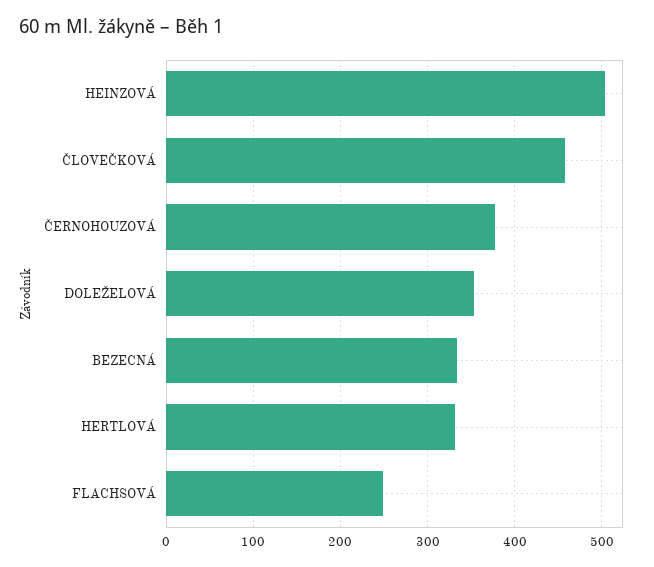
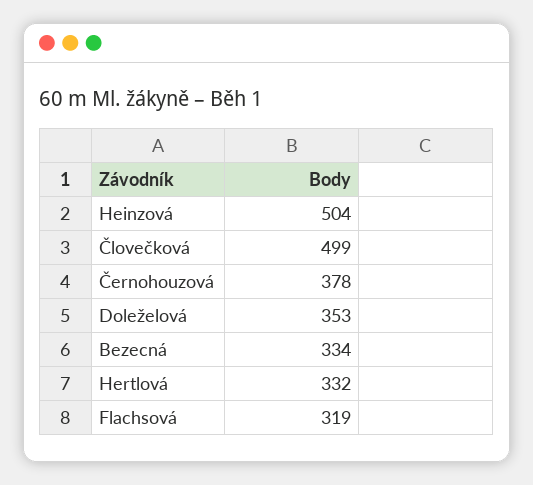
ČLOVEČKOVÁ: 460 -> 499
FLACHSOVÁ: 250 -> 319

